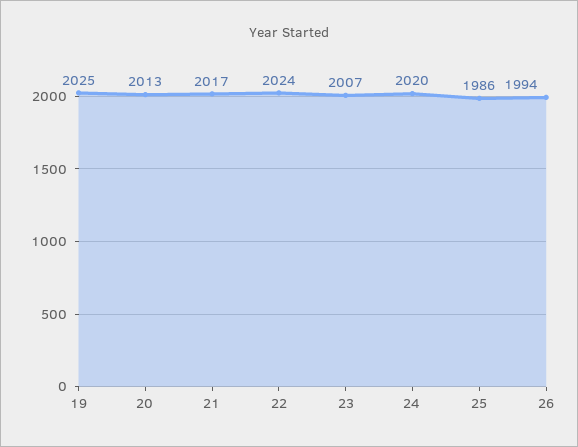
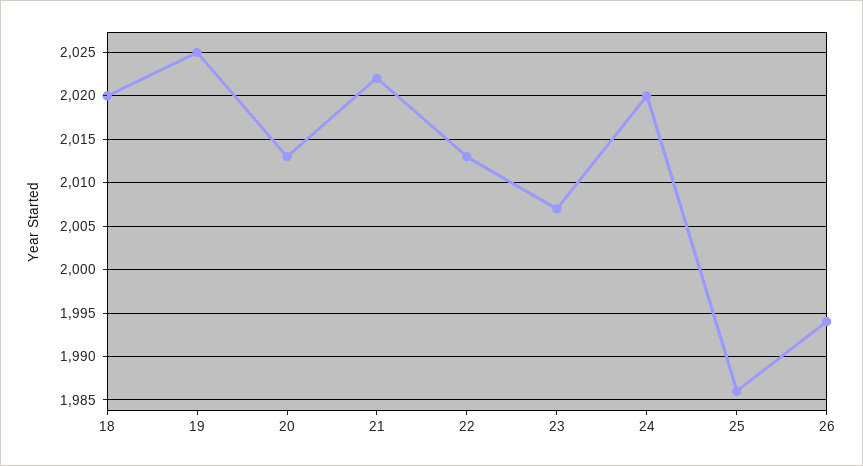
21: 2017 -> 2022
22: 2024 -> 2013
18: none -> 2020

